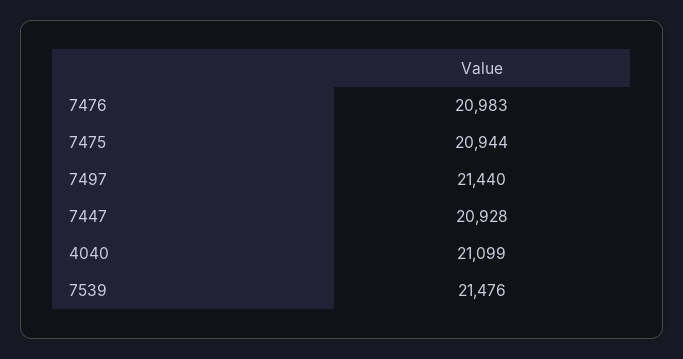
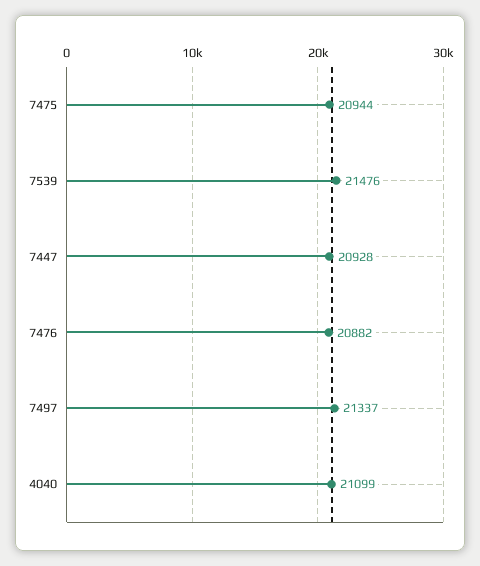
7476: 20983 -> 20882
7497: 21440 -> 21337

